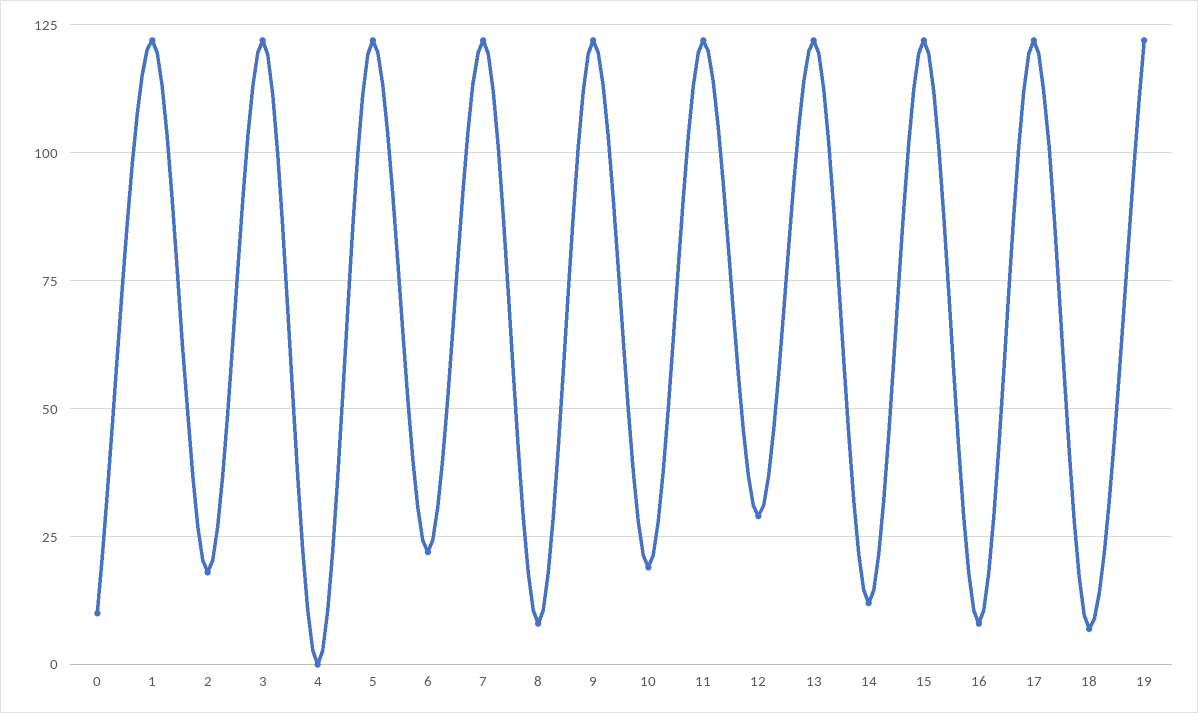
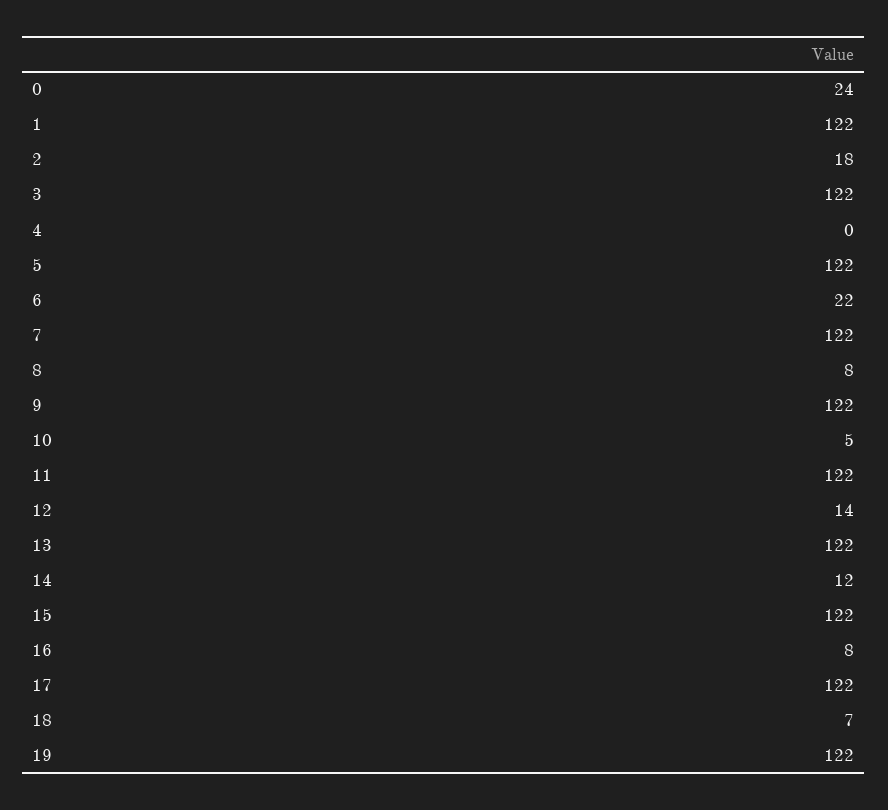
0: 10 -> 24
10: 20 -> 5
12: 30 -> 14

